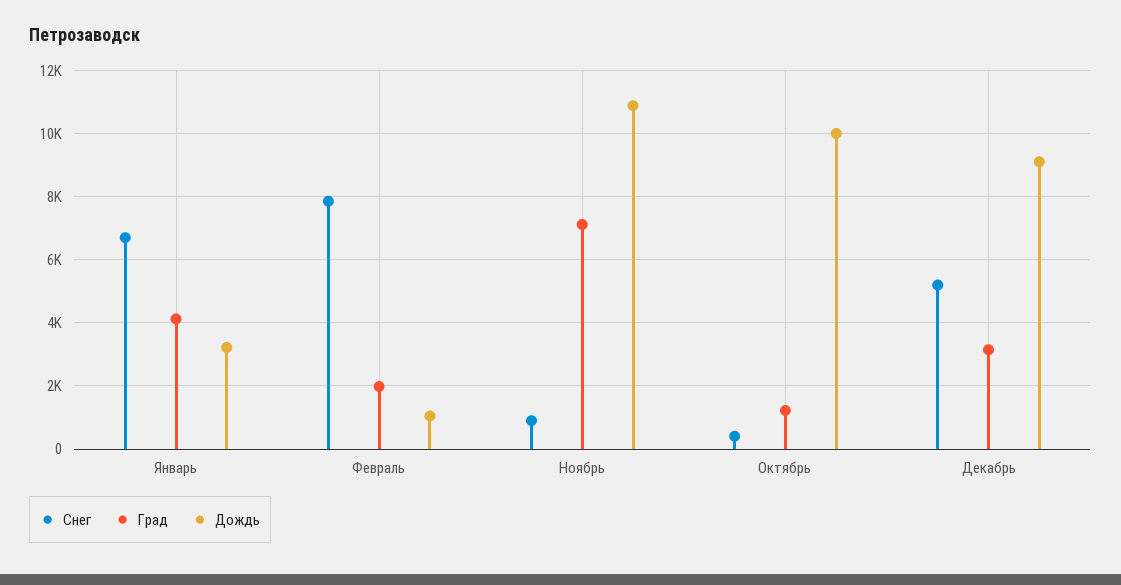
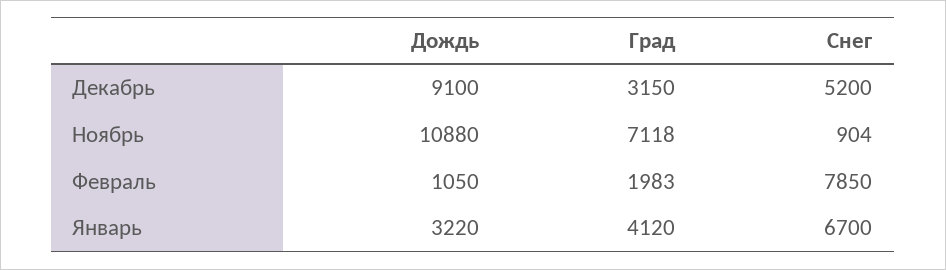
Снег, Октябрь: 400 -> none
Град, Октябрь: 1200 -> none
Дождь, Октябрь: 10000 -> none

